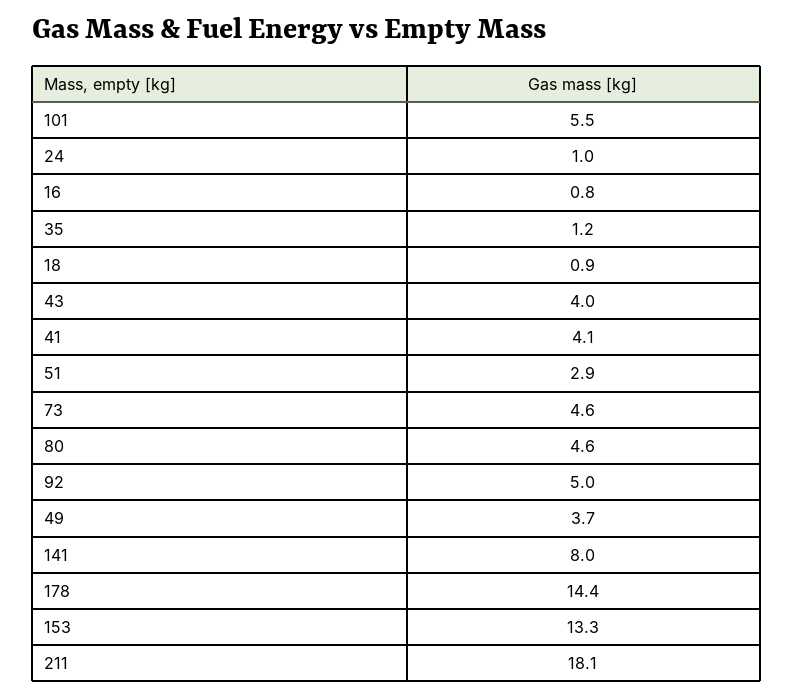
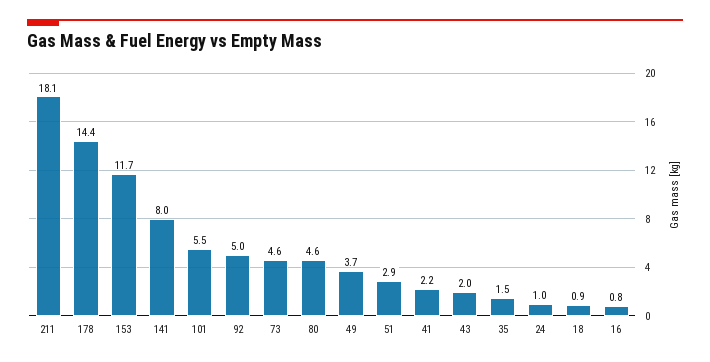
35: 1.2 -> 1.5
43: 4 -> 2
41: 4.1 -> 2.2
153: 13.3 -> 11.7

